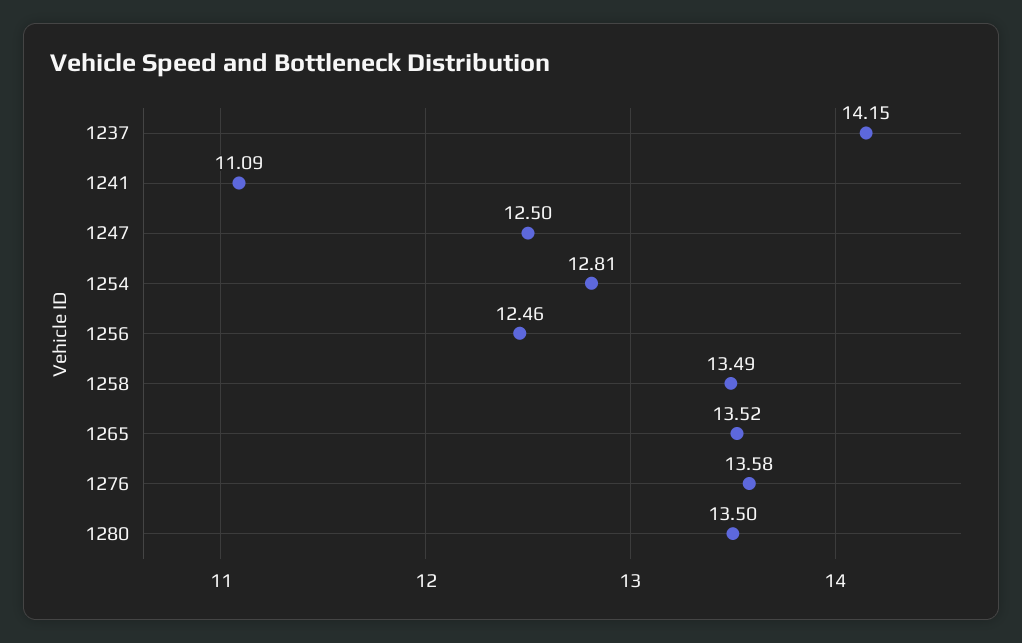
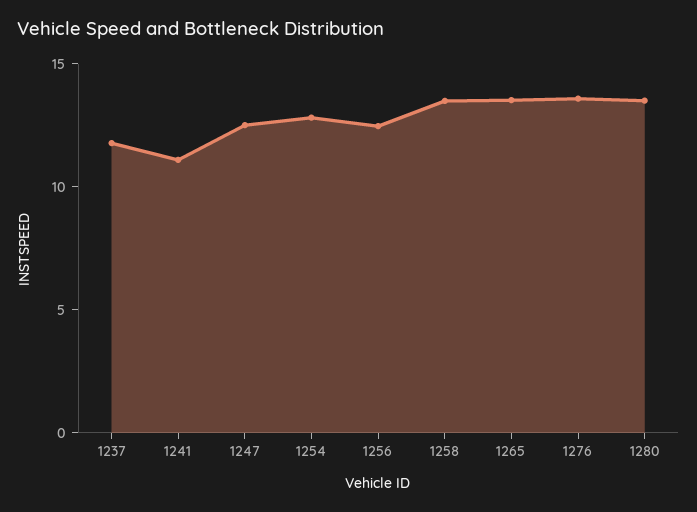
1237: 14.15 -> 12

